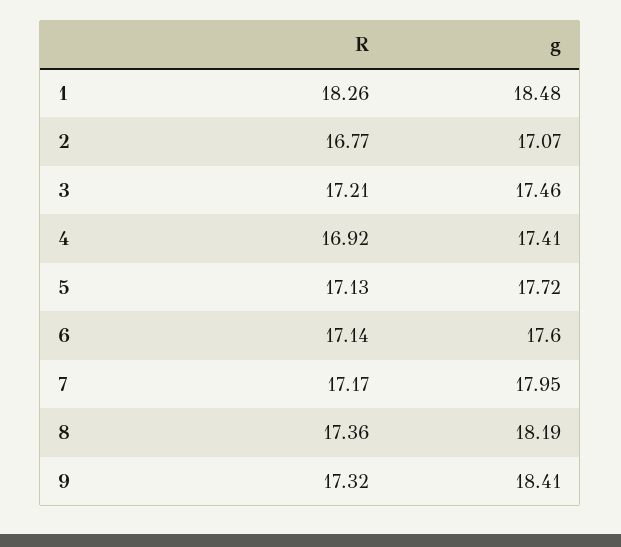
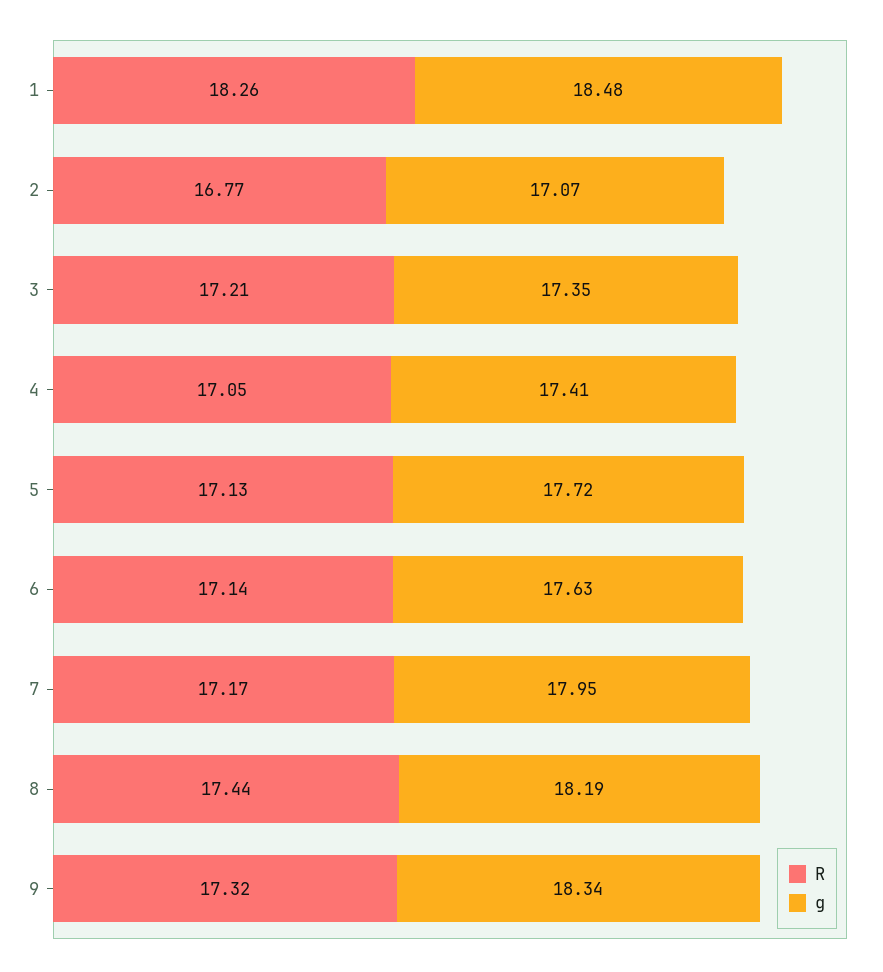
g, 3: 17.46 -> 17.35
R, 4: 16.92 -> 17.05
g, 6: 17.6 -> 17.63
R, 8: 17.36 -> 17.44
g, 9: 18.41 -> 18.34

